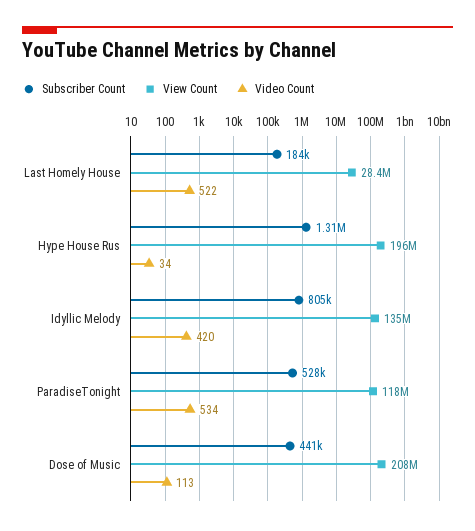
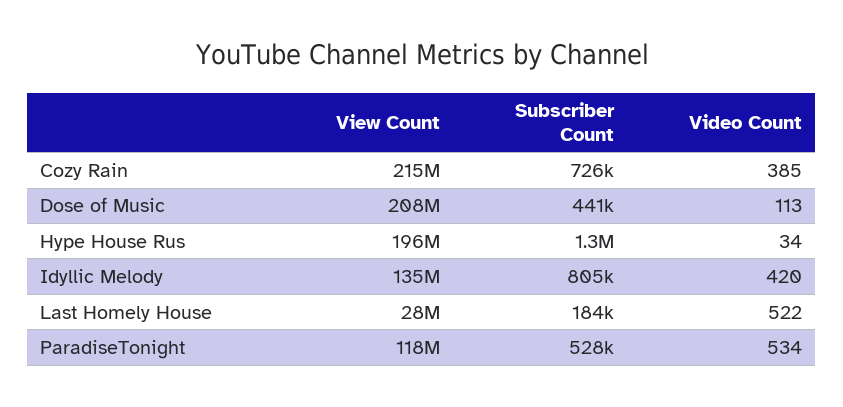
View Count, Cozy Rain: none -> 215000000
Subscriber Count, Cozy Rain: none -> 726000
Video Count, Cozy Rain: none -> 385

